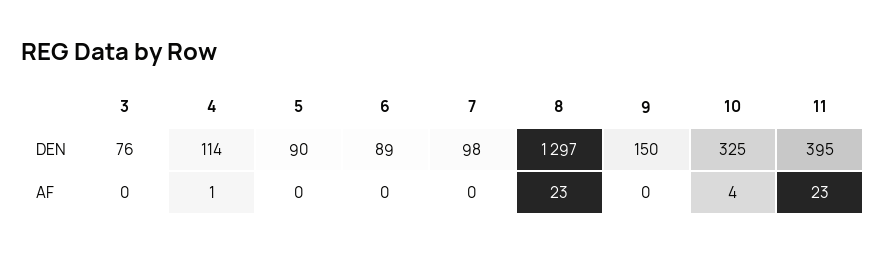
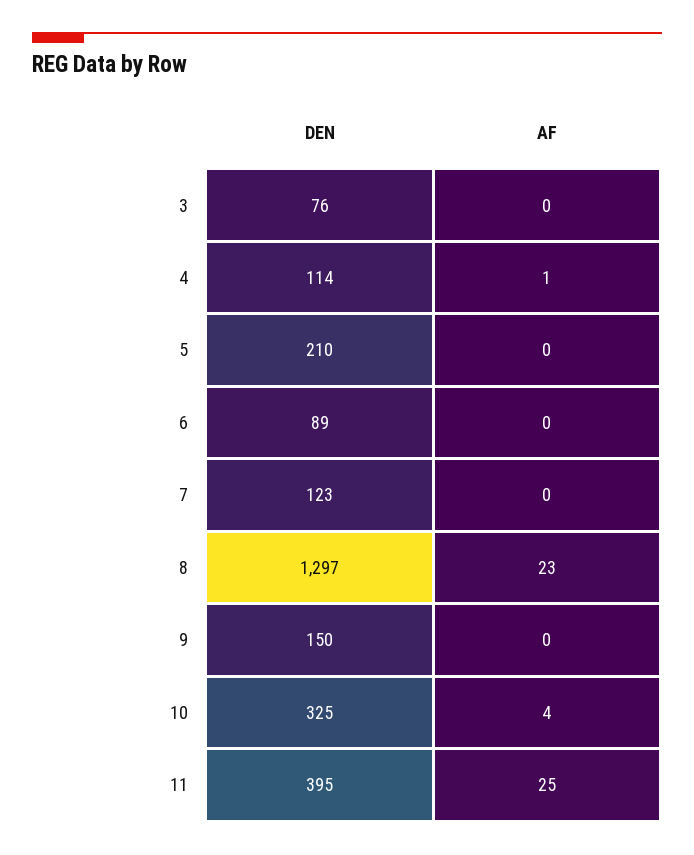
5, DEN: 90 -> 210
7, DEN: 98 -> 123
11, AF: 23 -> 25

